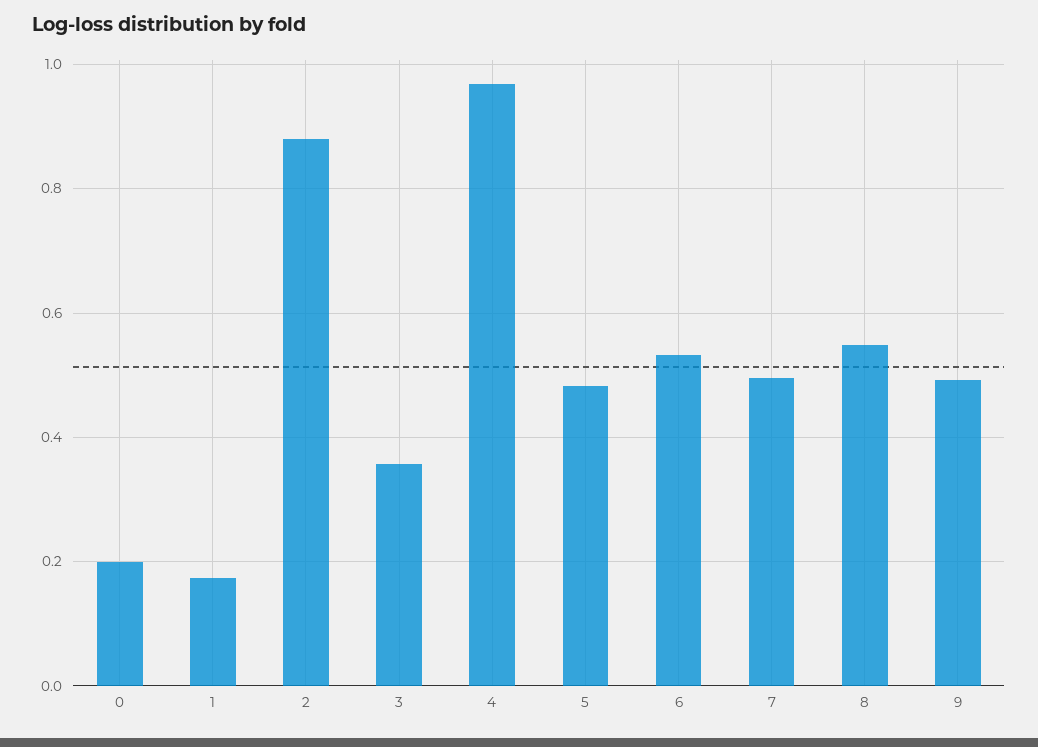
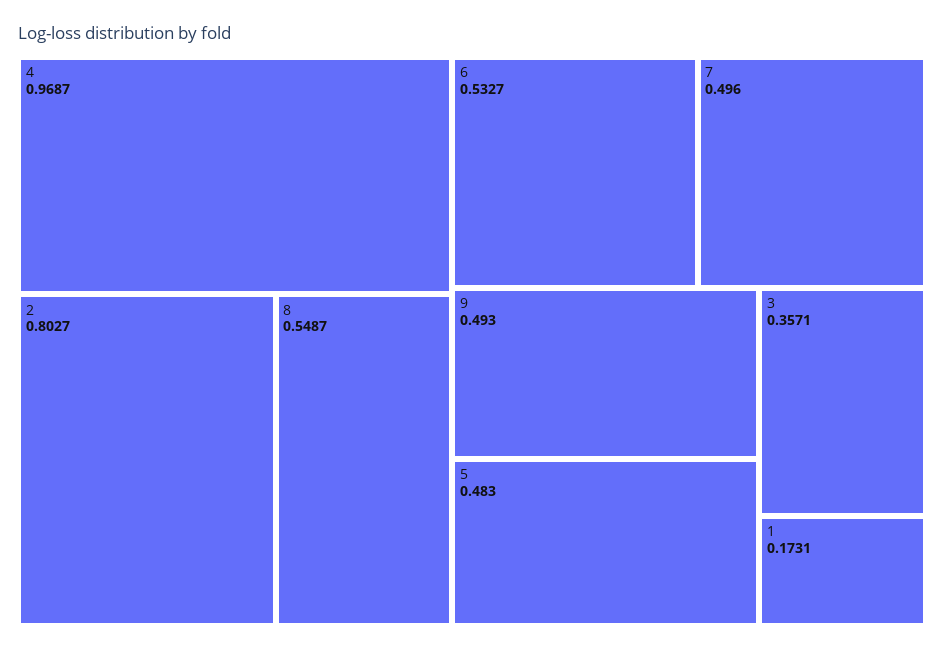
0: 0.2 -> none
2: 0.88 -> 0.8027

